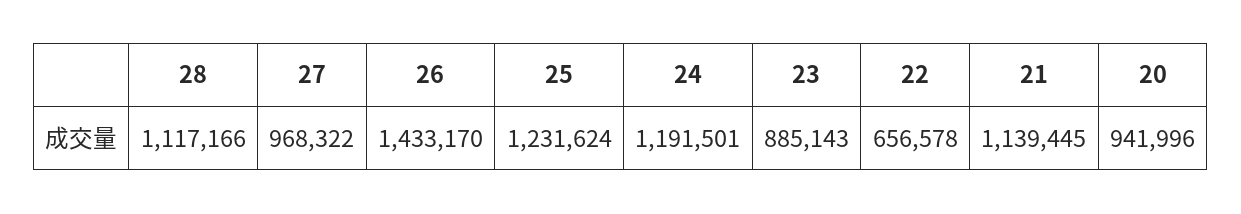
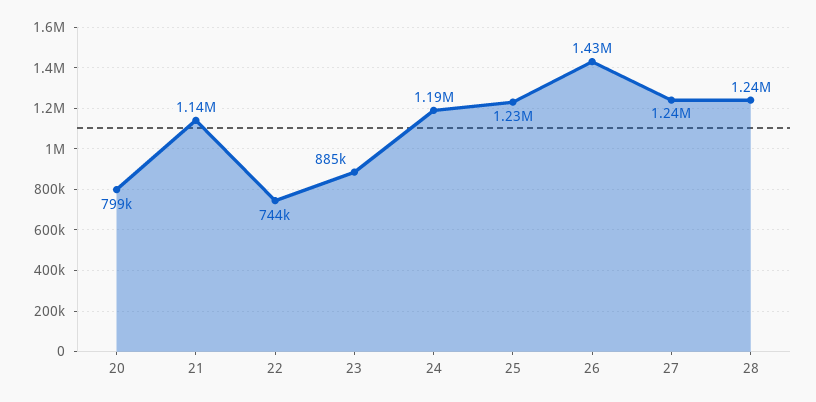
28: 1117166 -> 1240000
27: 968322 -> 1240000
22: 656578 -> 744000
20: 941996 -> 799000

